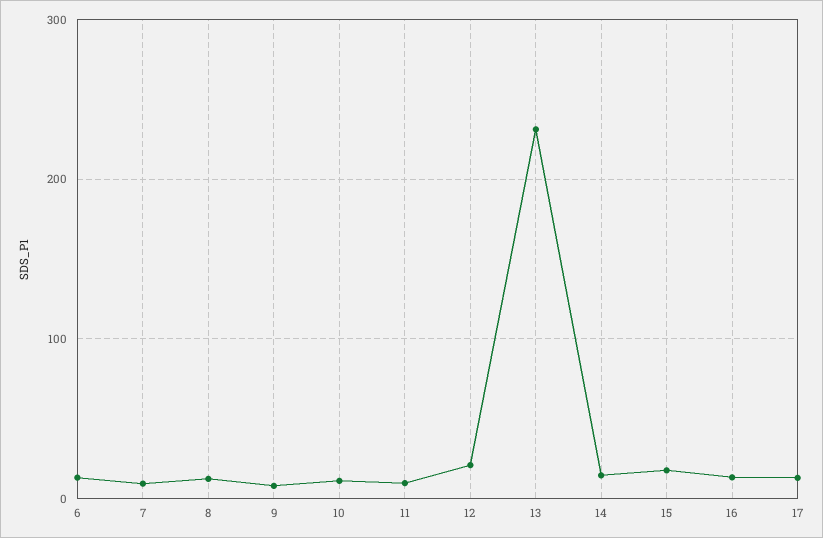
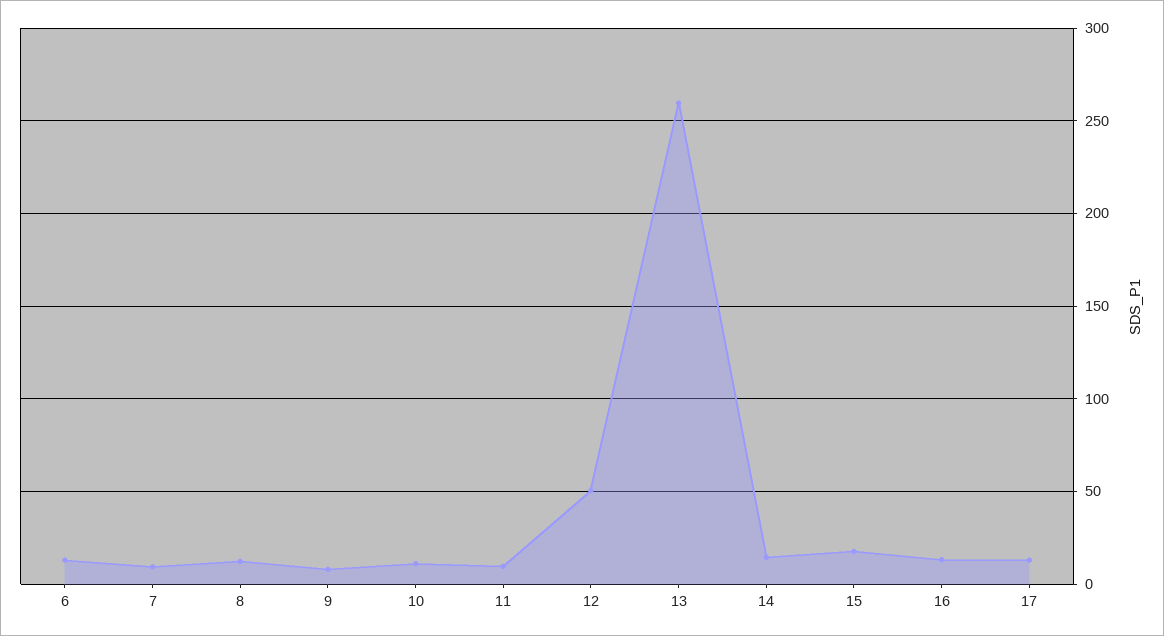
12: 20 -> 50
13: 230 -> 260

